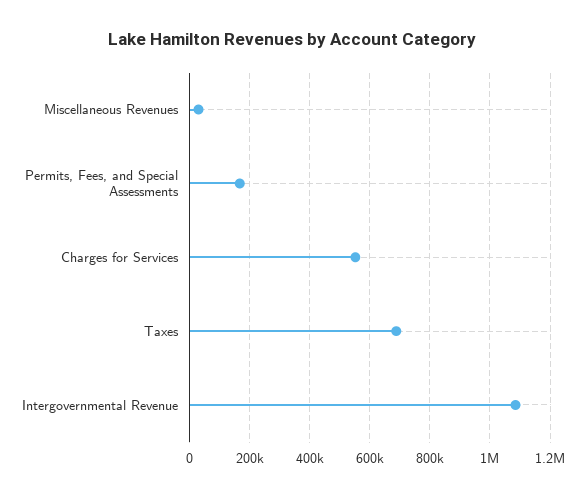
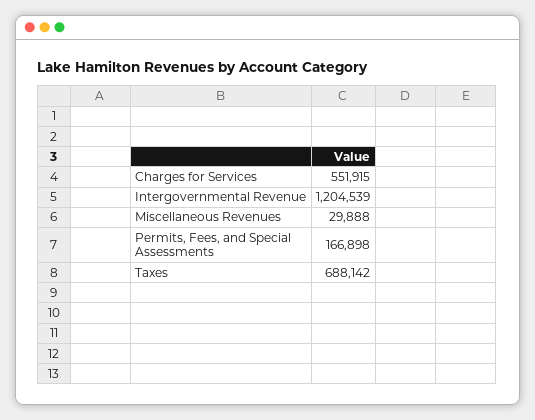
Intergovernmental Revenue: 1080000 -> 1204539

